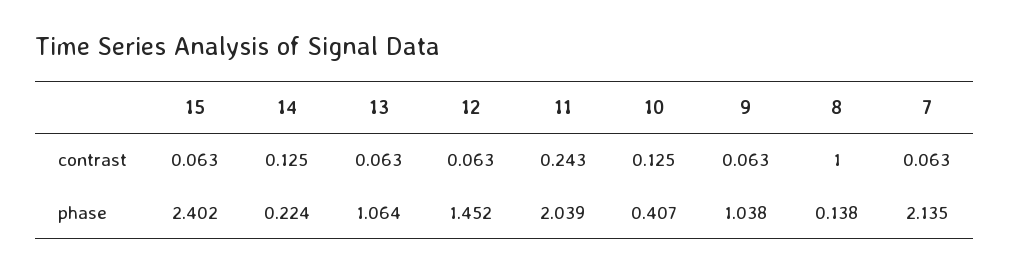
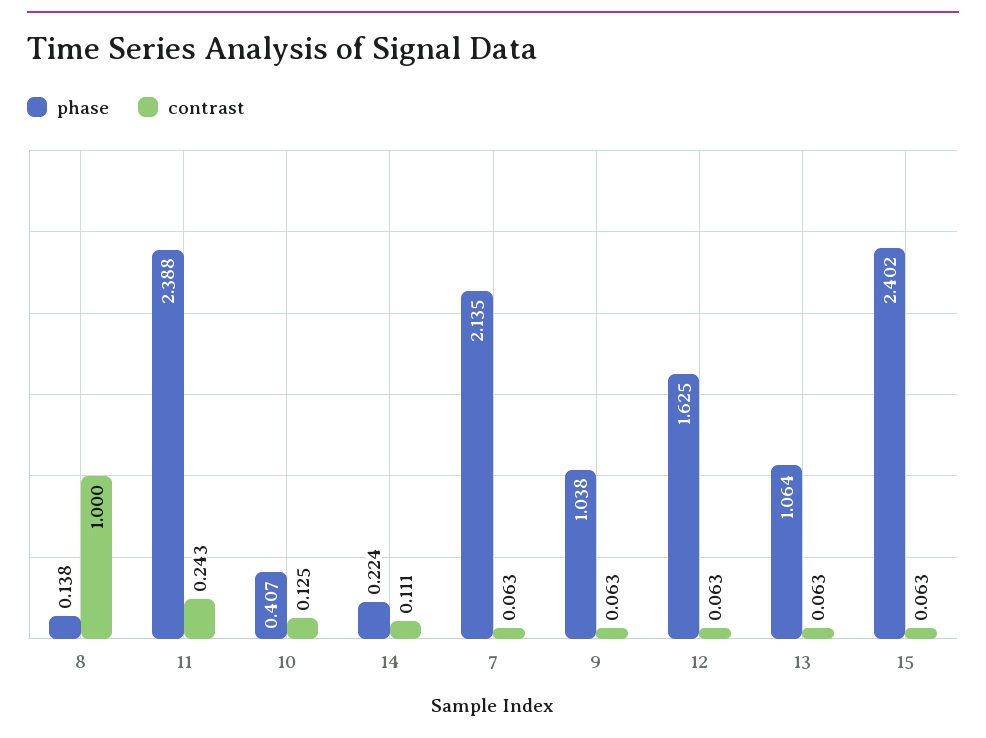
contrast, 14: 0.125 -> 0.111
phase, 12: 1.452 -> 1.625
phase, 11: 2.039 -> 2.388

